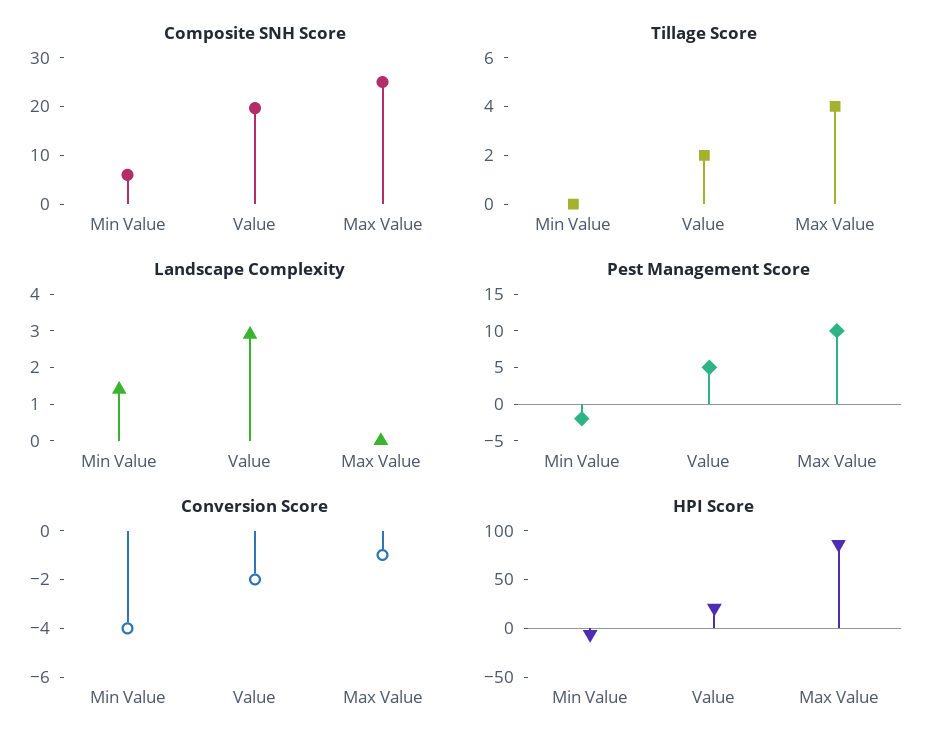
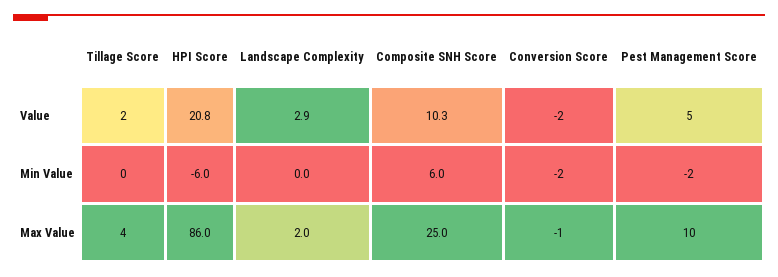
Composite SNH Score, Value: 20 -> 10.3
Landscape Complexity, Min Value: 1.5 -> 0
Landscape Complexity, Max Value: 0 -> 2
Conversion Score, Min Value: -4 -> -2

